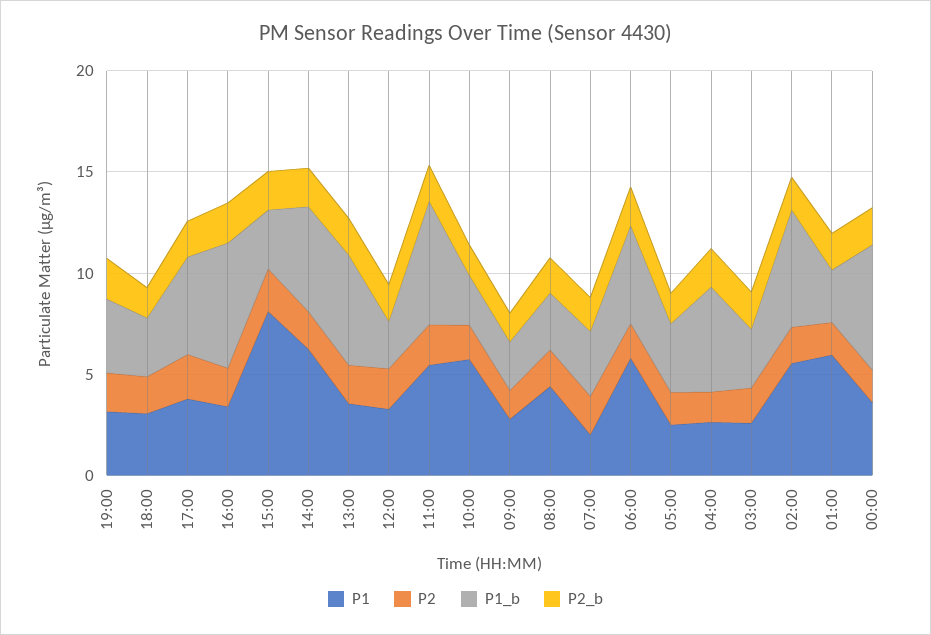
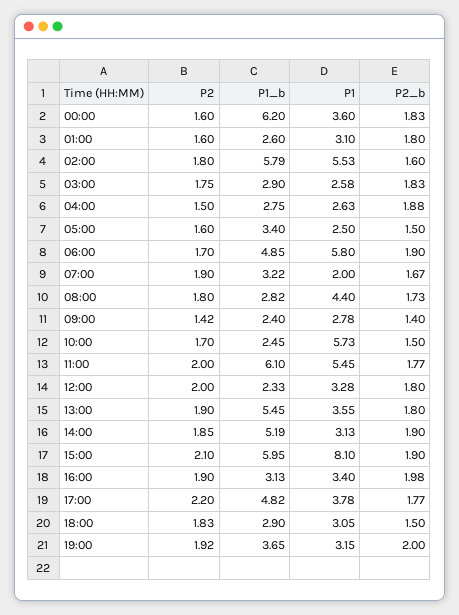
P1_b, 16:00: 6 -> 3.13
P1_b, 15:00: 3 -> 5.95
P1, 14:00: 6 -> 3.13
P1_b, 04:00: 5 -> 2.75
P1, 01:00: 6 -> 3.1

